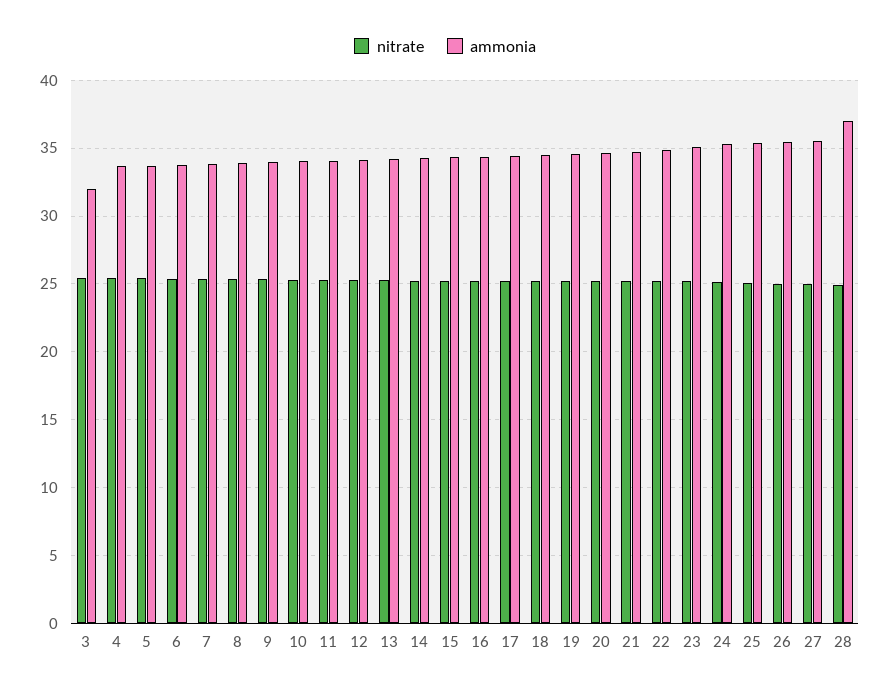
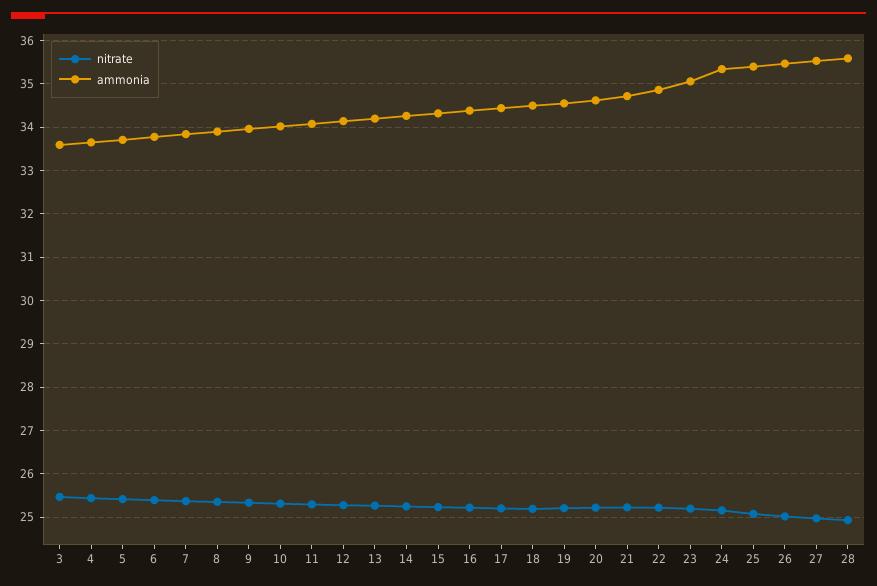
ammonia, 3: 32 -> 33.6
ammonia, 28: 37 -> 35.6

